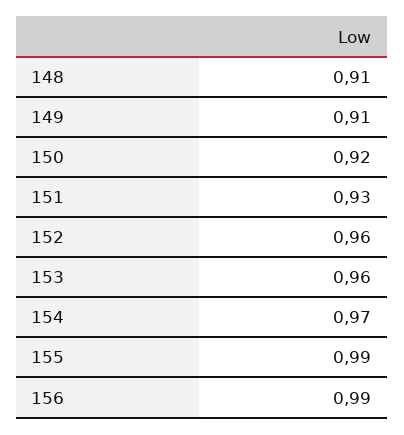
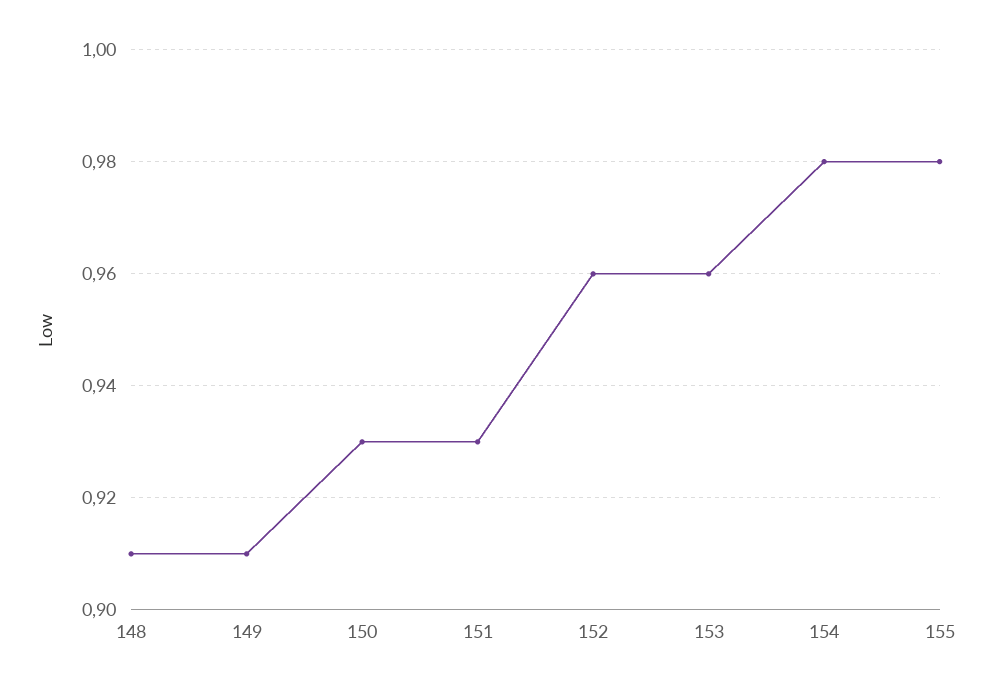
150: 0.92 -> 0.93
154: 0.97 -> 0.98
155: 0.99 -> 0.98
156: 0.99 -> none

